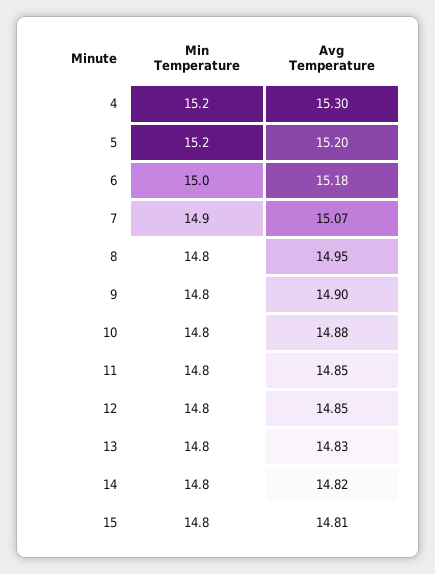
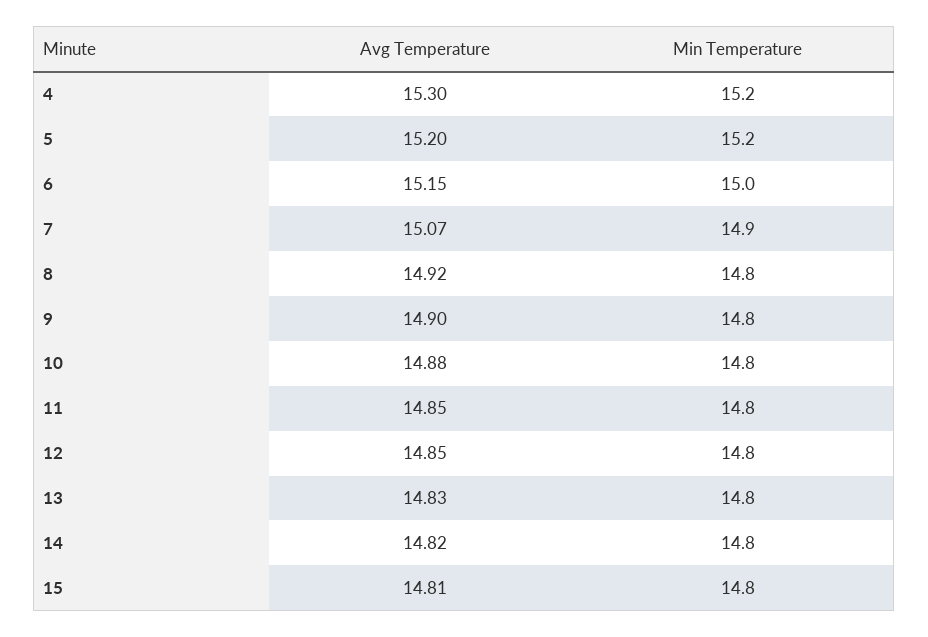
Avg Temperature, 6: 15.18 -> 15.15
Avg Temperature, 8: 14.95 -> 14.92

